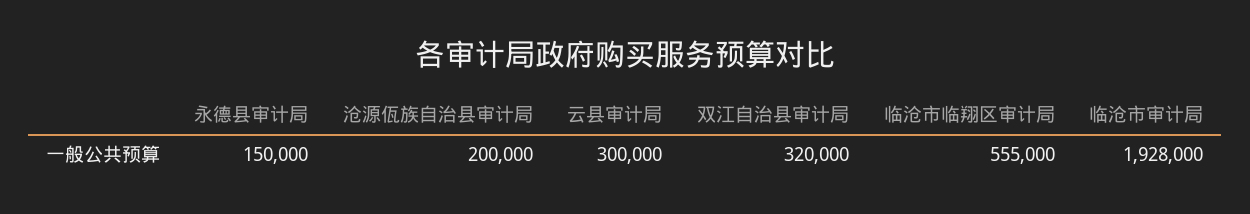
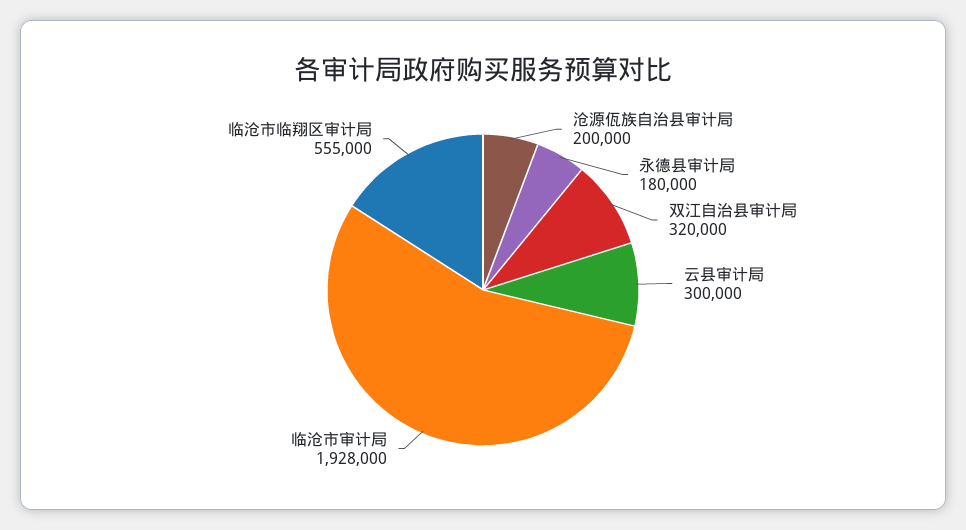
永德县审计局: 150000 -> 180000

